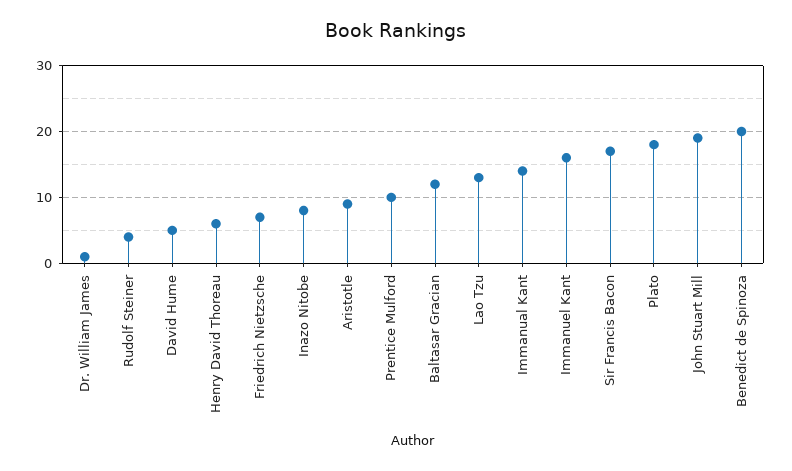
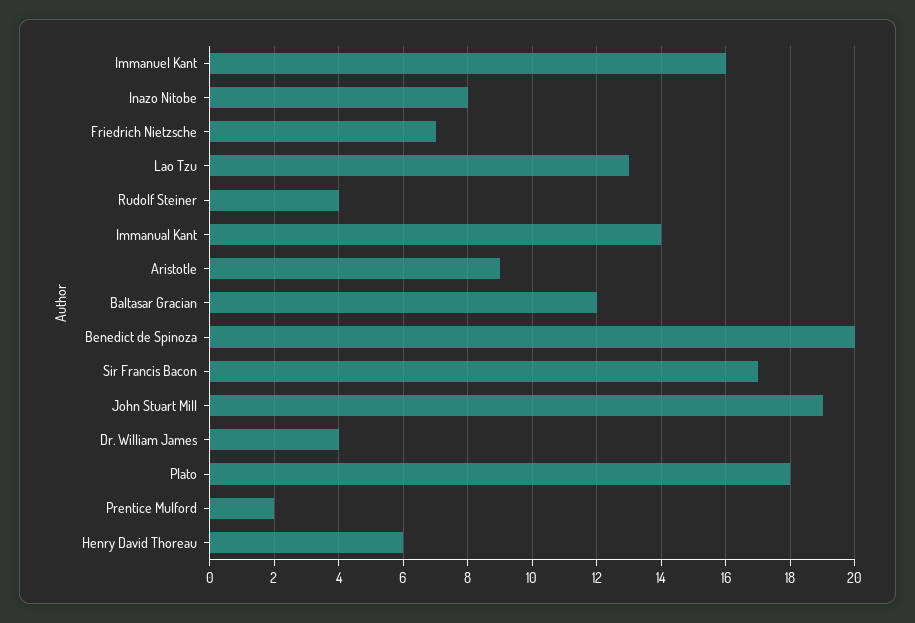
Dr. William James: 1 -> 4
David Hume: 5 -> none
Prentice Mulford: 10 -> 2

